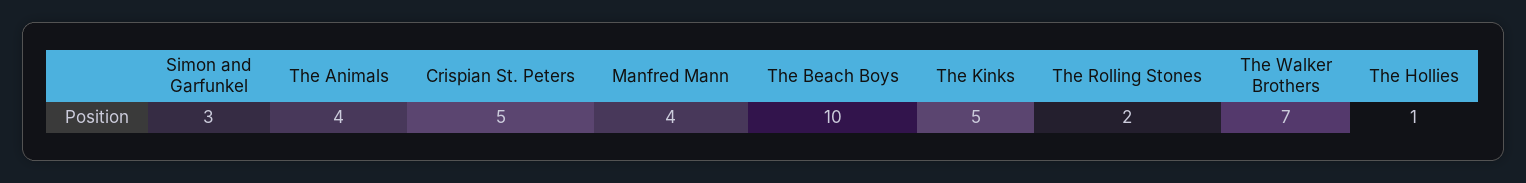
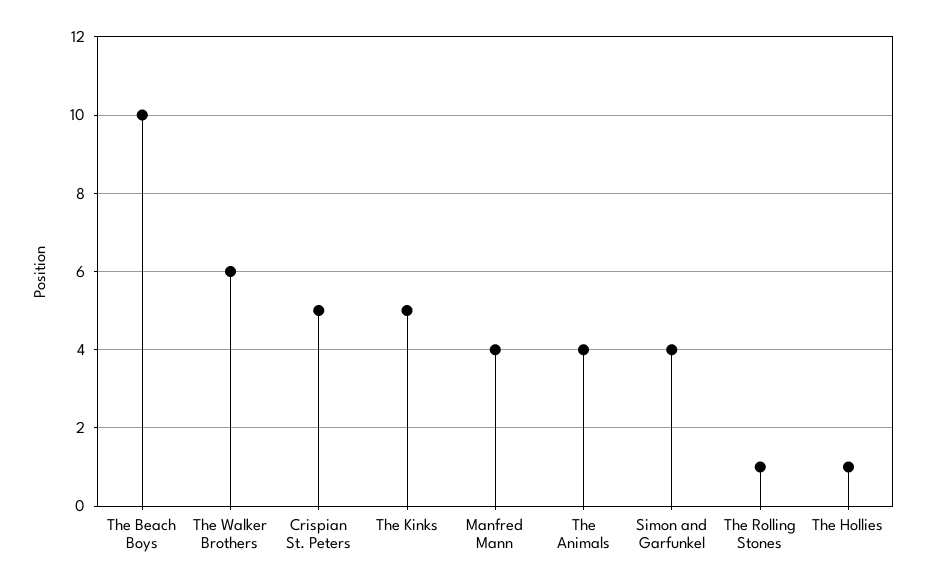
Simon and Garfunkel: 3 -> 4
The Rolling Stones: 2 -> 1
The Walker Brothers: 7 -> 6

